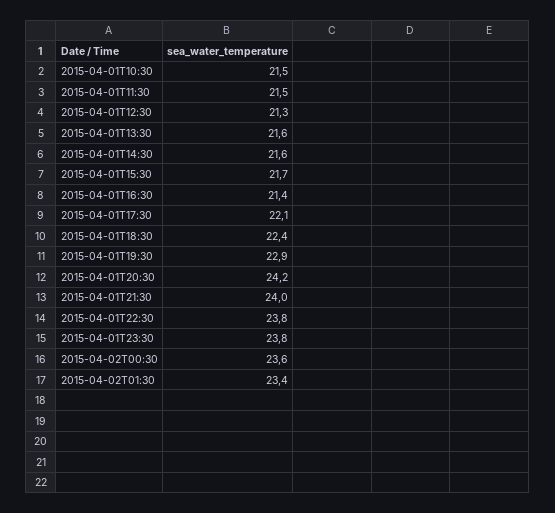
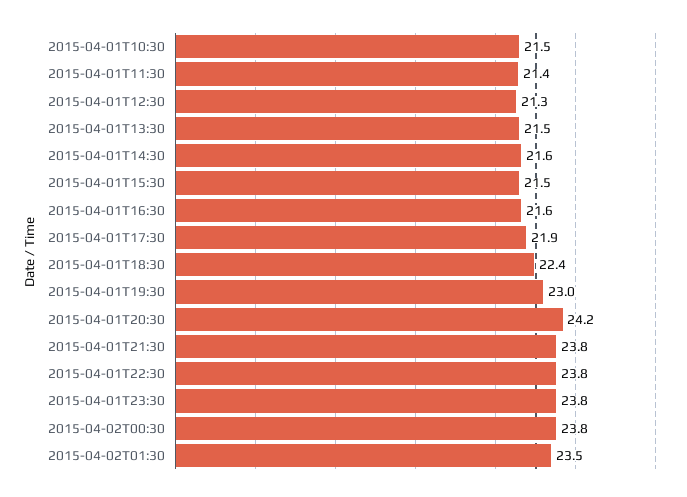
2015-04-01T11:30: 21.5 -> 21.4
2015-04-01T13:30: 21.6 -> 21.5
2015-04-01T15:30: 21.7 -> 21.5
2015-04-01T16:30: 21.4 -> 21.6
2015-04-01T17:30: 22.1 -> 21.9
2015-04-01T19:30: 22.9 -> 23
2015-04-01T21:30: 24 -> 23.8
2015-04-02T00:30: 23.6 -> 23.8
2015-04-02T01:30: 23.4 -> 23.5

